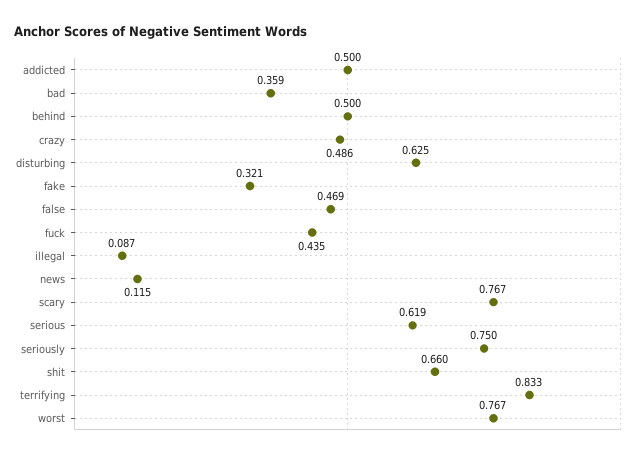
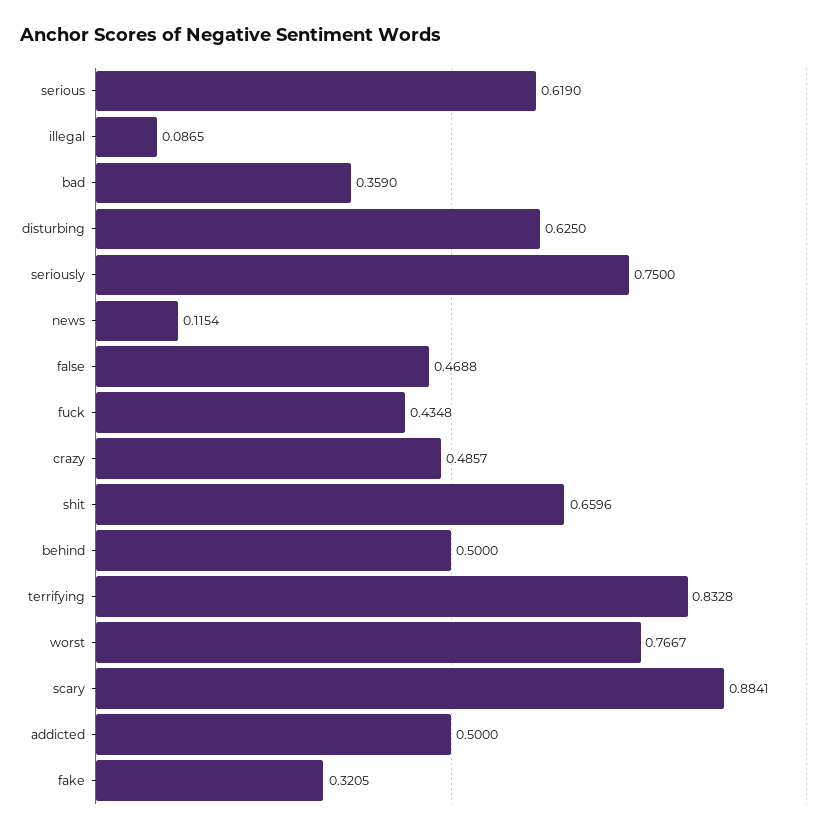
scary: 0.767 -> 0.8841

